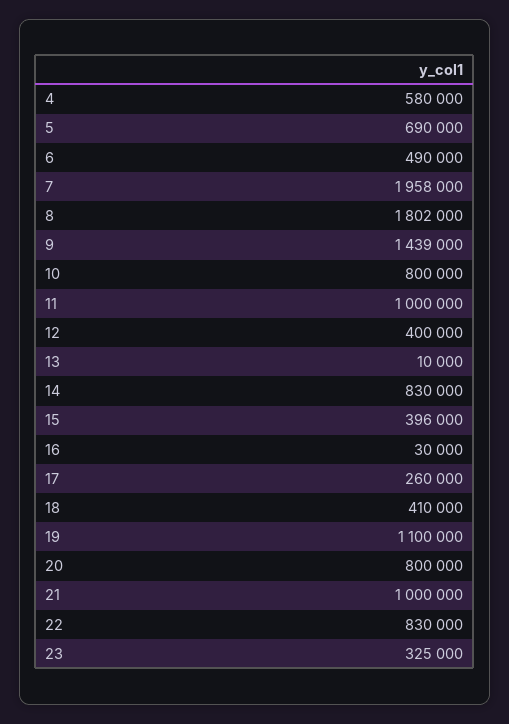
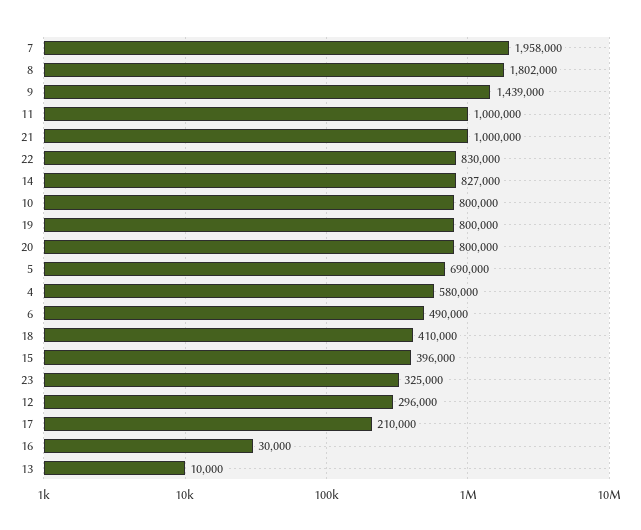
12: 400000 -> 296000
14: 830000 -> 827000
17: 260000 -> 210000
19: 1100000 -> 800000

